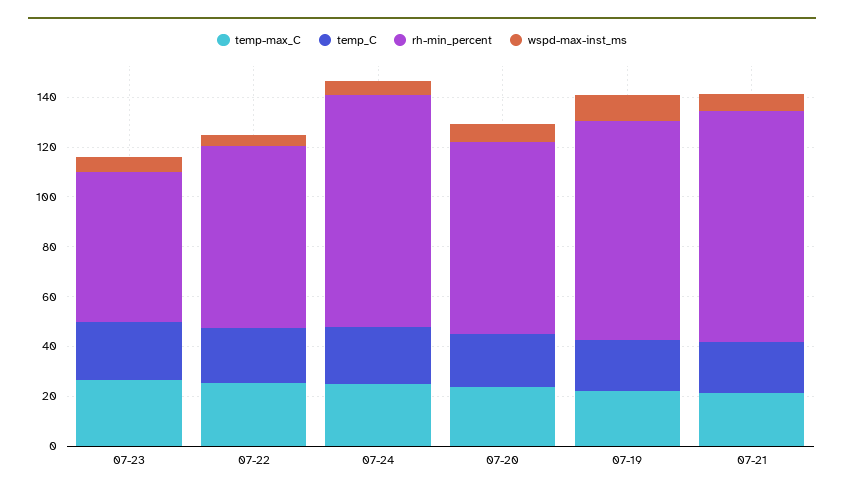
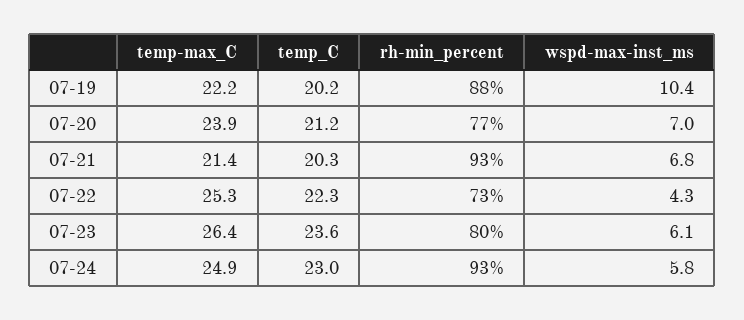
rh-min_percent, 07-23: 60 -> 80

